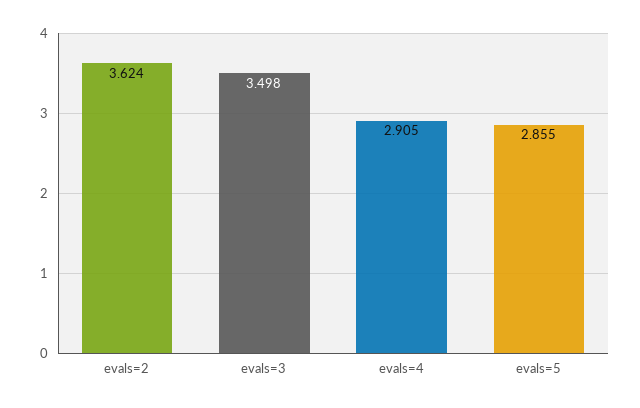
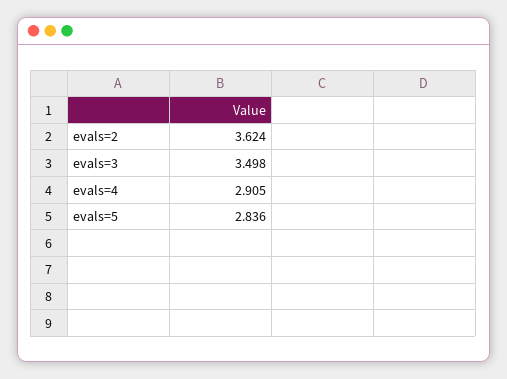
evals=5: 2.855 -> 2.836

